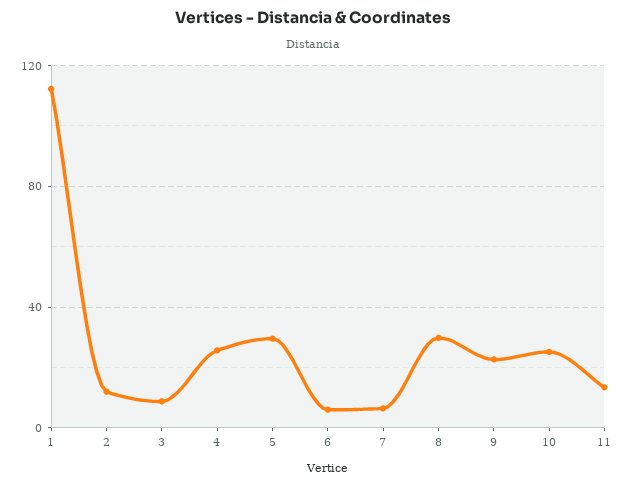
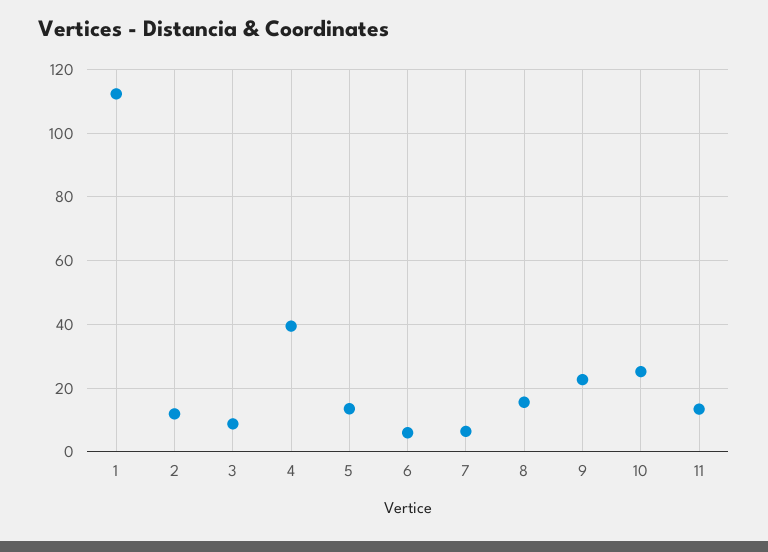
4: 25 -> 40
5: 30 -> 14
8: 30 -> 16

